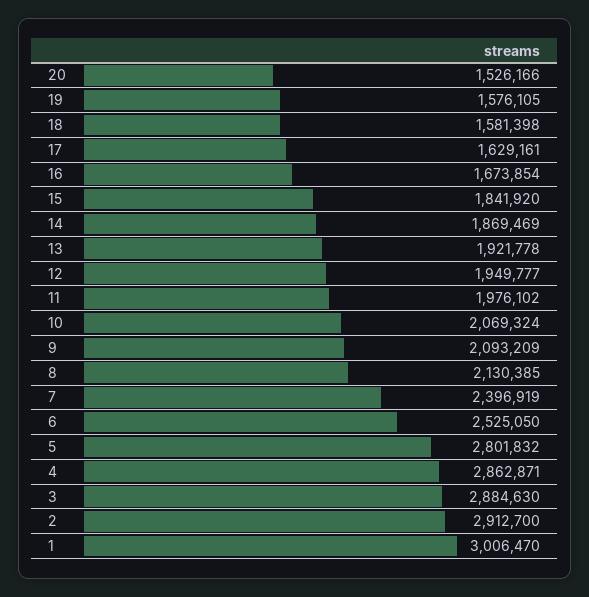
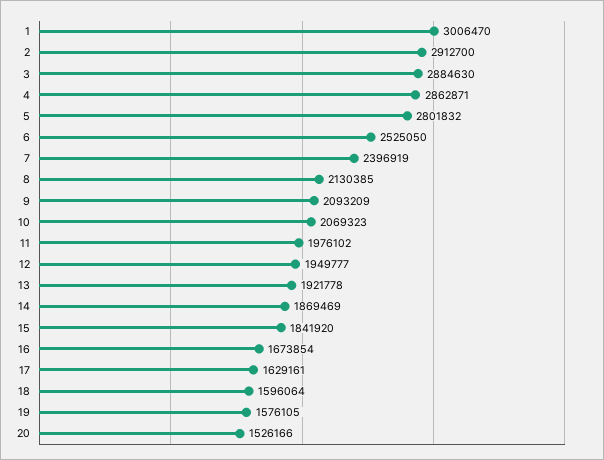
18: 1581398 -> 1596064
10: 2069324 -> 2069323

